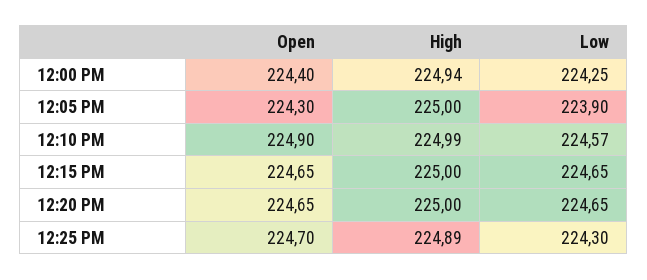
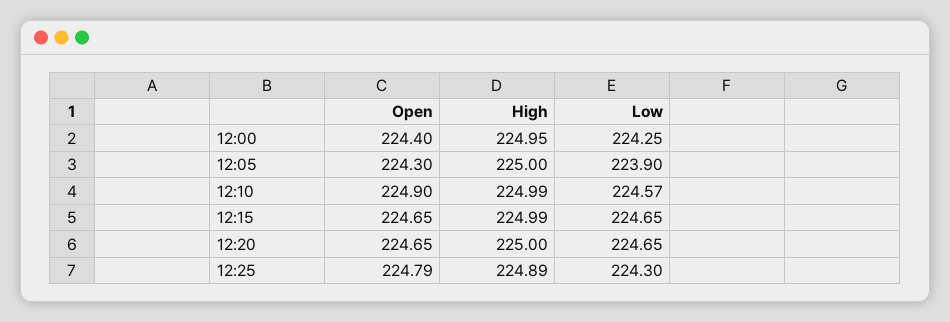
High, 12:00 PM: 224.94 -> 224.95
High, 12:15 PM: 225 -> 224.99
Open, 12:25 PM: 224.7 -> 224.79

